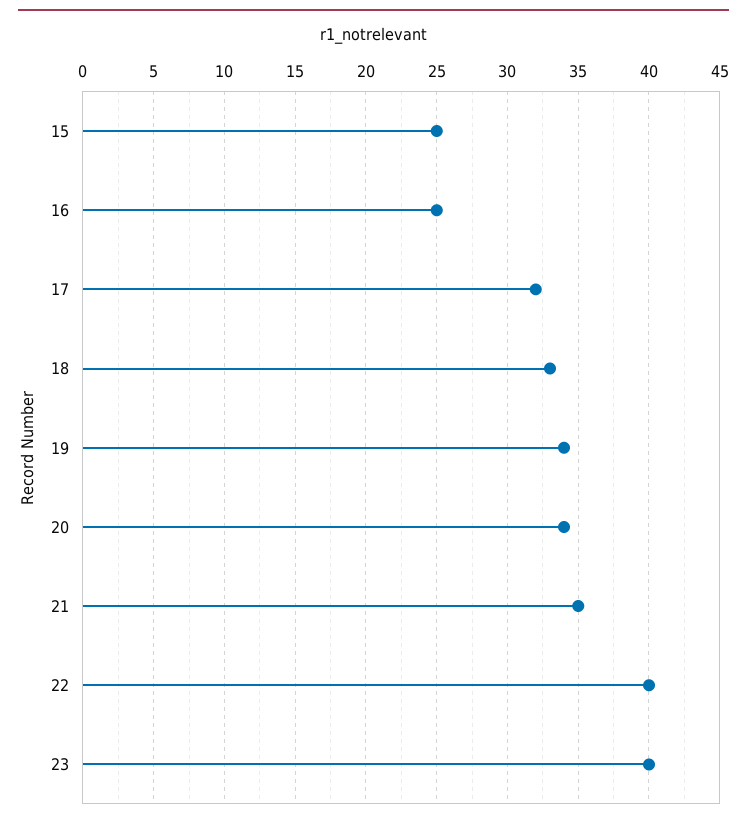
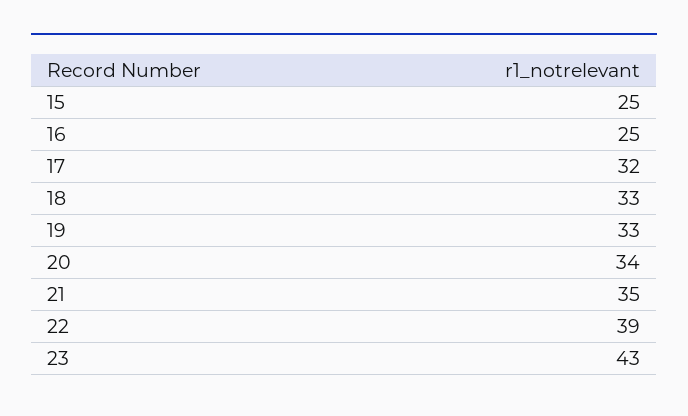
19: 34 -> 33
22: 40 -> 39
23: 40 -> 43

